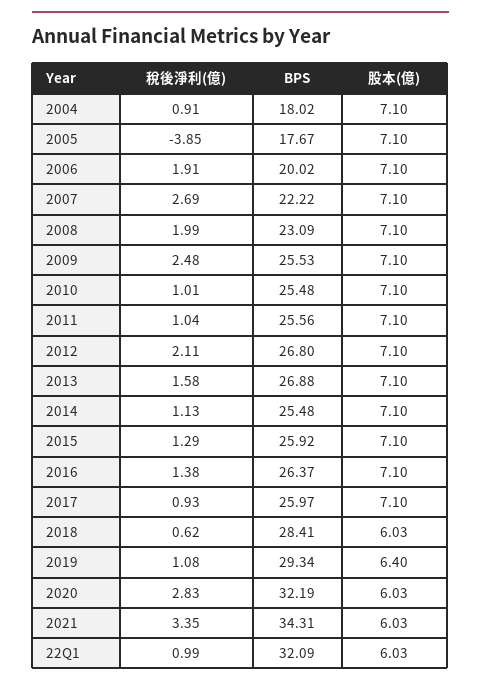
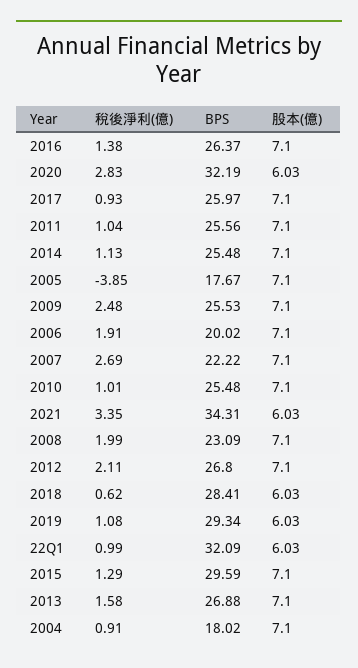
BPS, 2015: 25.92 -> 29.59
股本(億), 2019: 6.4 -> 6.03

